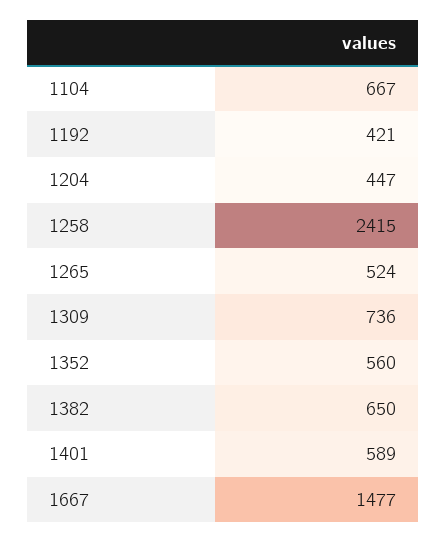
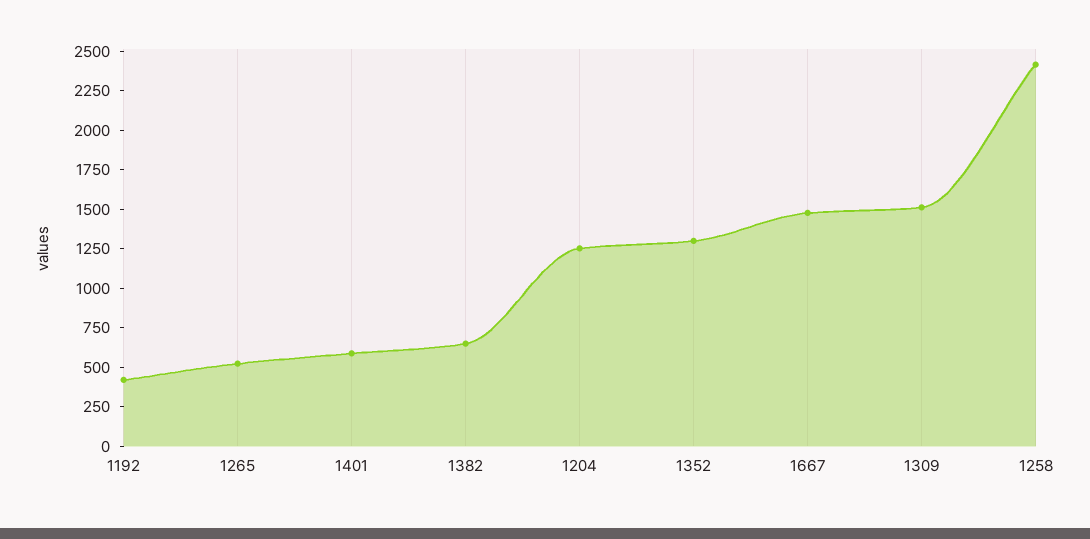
1104: 667 -> none
1204: 447 -> 1250
1309: 736 -> 1500
1352: 560 -> 1250

